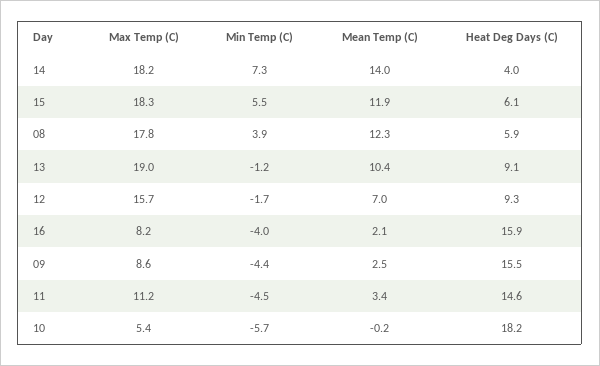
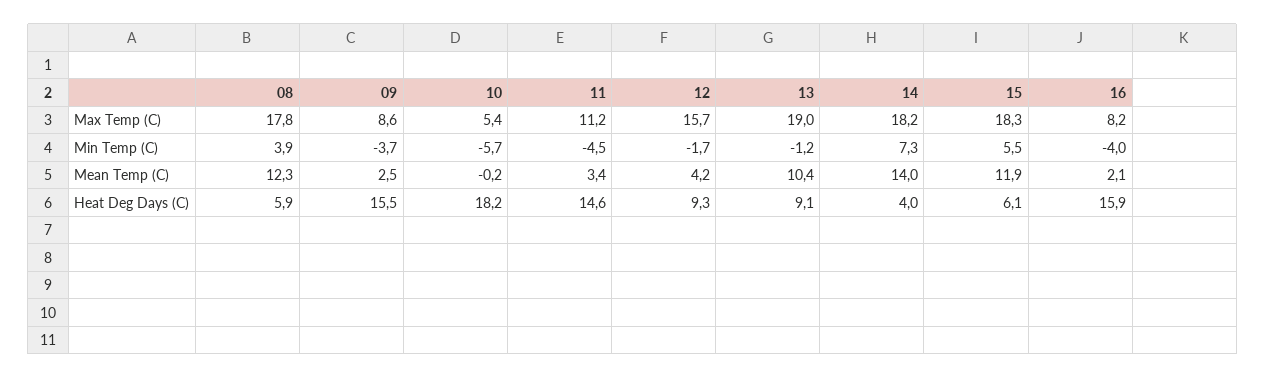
Mean Temp (C), 12: 7 -> 4.2
Min Temp (C), 09: -4.4 -> -3.7

